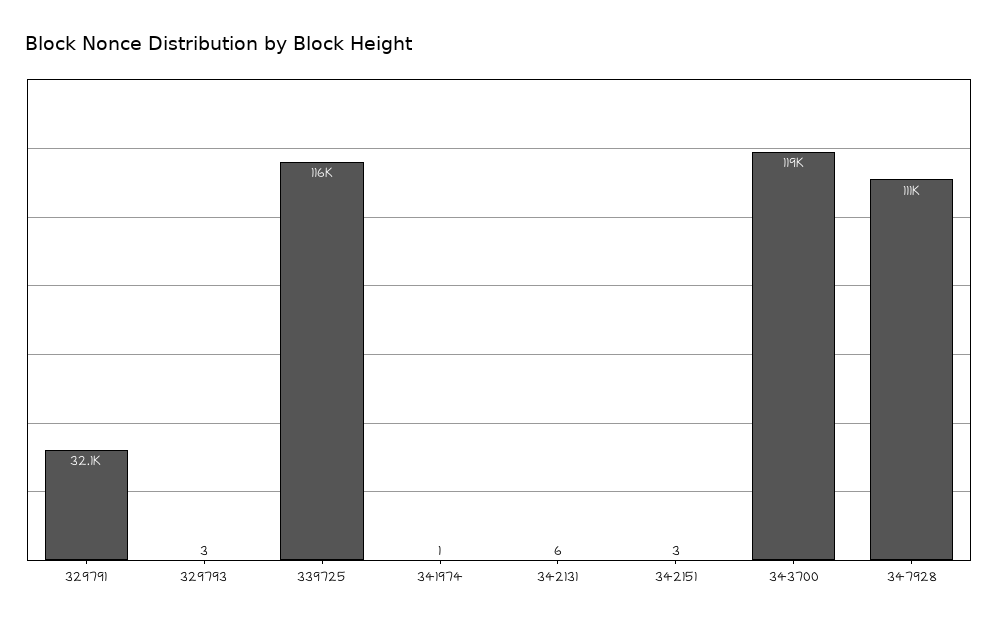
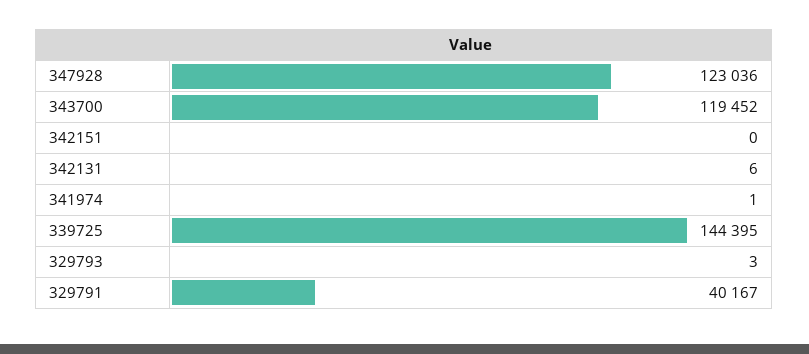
329791: 32100 -> 40167
339725: 116000 -> 144395
342151: 3 -> 0
347928: 111000 -> 123036

